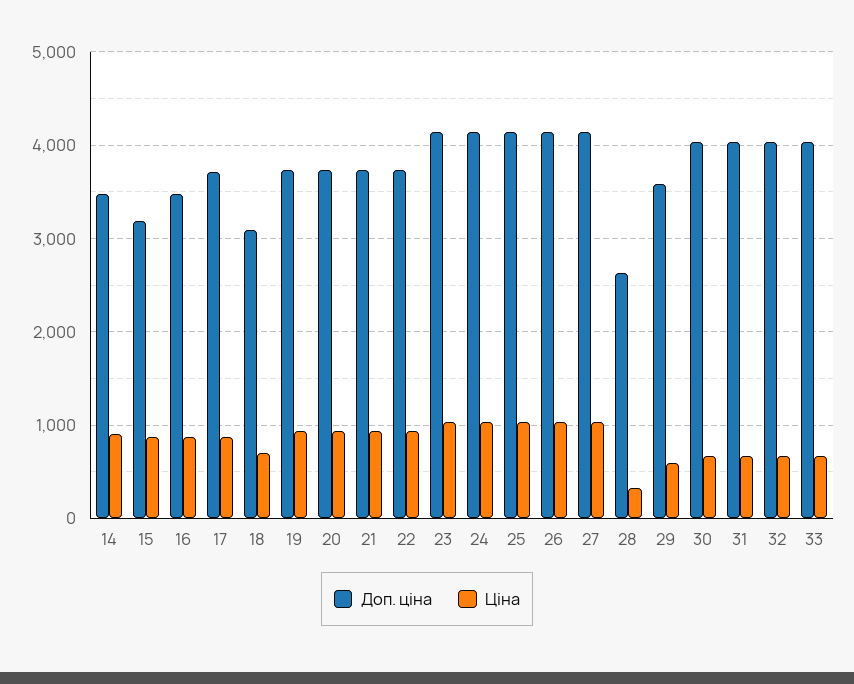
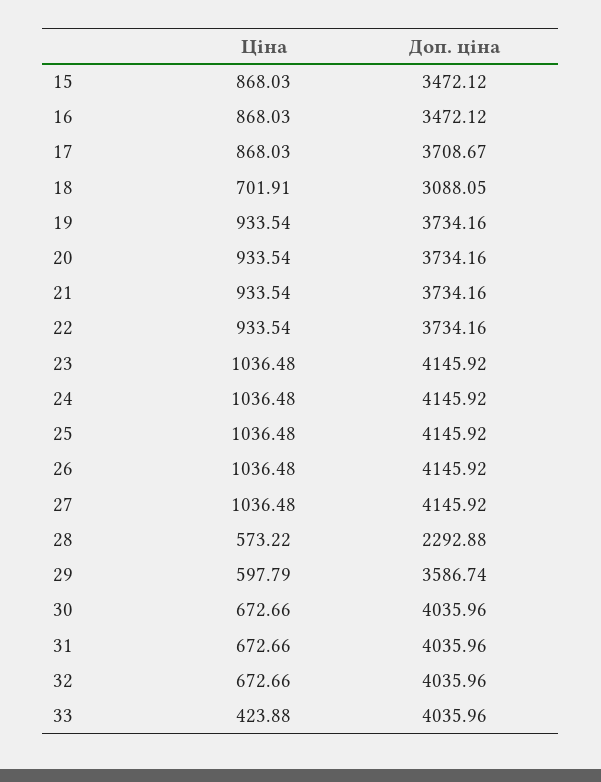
Доп. ціна, 14: 3500 -> none
Ціна, 14: 900 -> none
Доп. ціна, 15: 3200 -> 3472.12
Доп. ціна, 28: 2600 -> 2292.88
Ціна, 28: 300 -> 573.22
Ціна, 33: 700 -> 423.88

